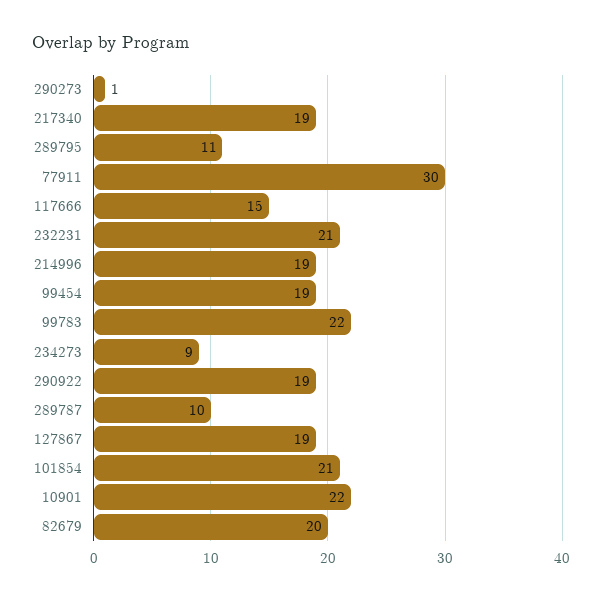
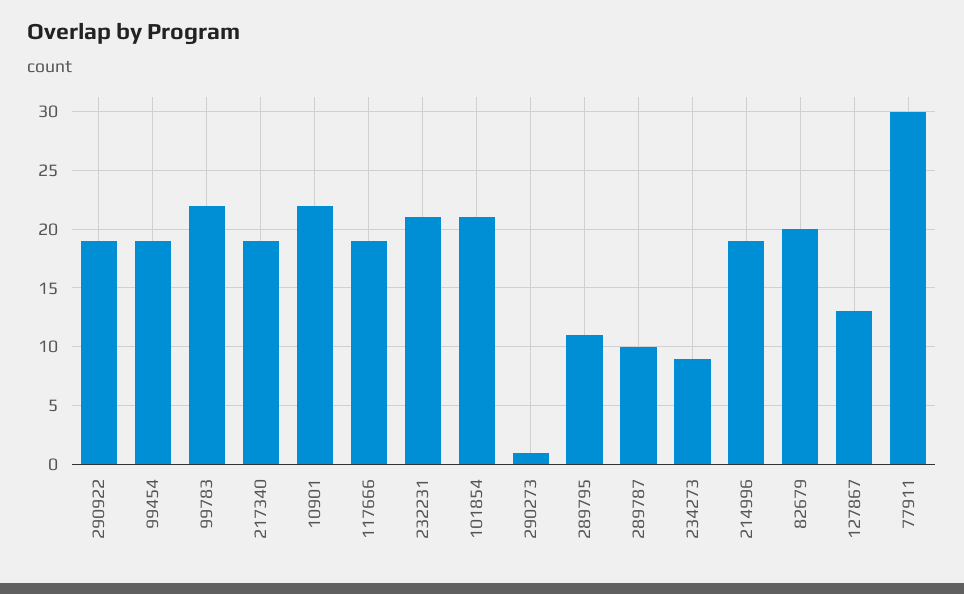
117666: 15 -> 19
127867: 19 -> 13

